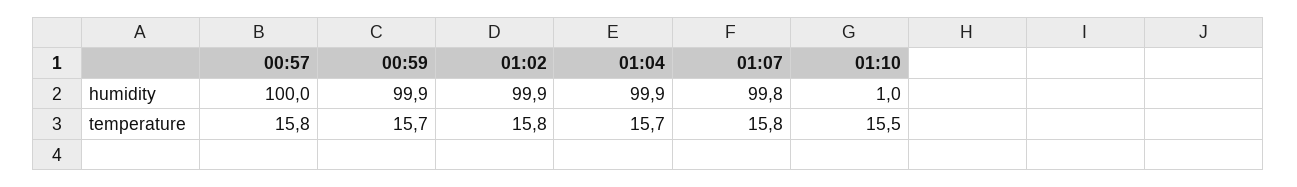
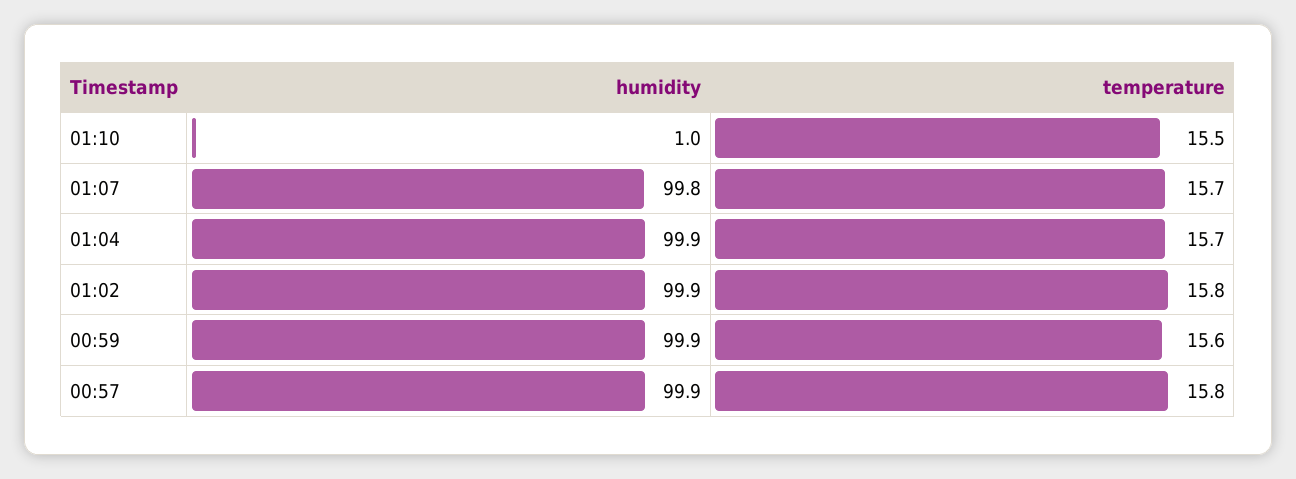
00:57, humidity: 100 -> 99.9
00:59, temperature: 15.7 -> 15.6
01:07, temperature: 15.8 -> 15.7

